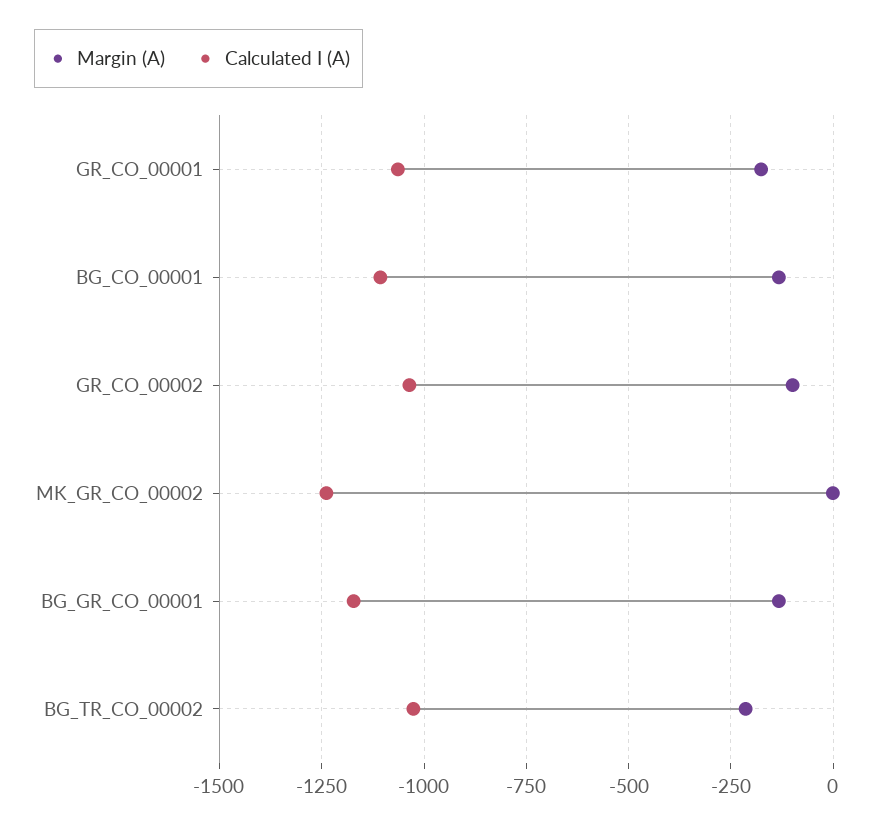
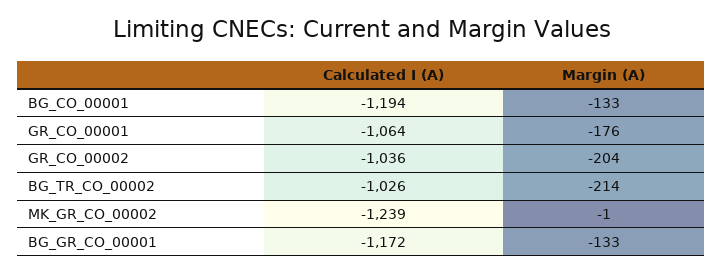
Calculated I (A), BG_CO_00001: -1100 -> -1194
Margin (A), GR_CO_00002: -100 -> -204

